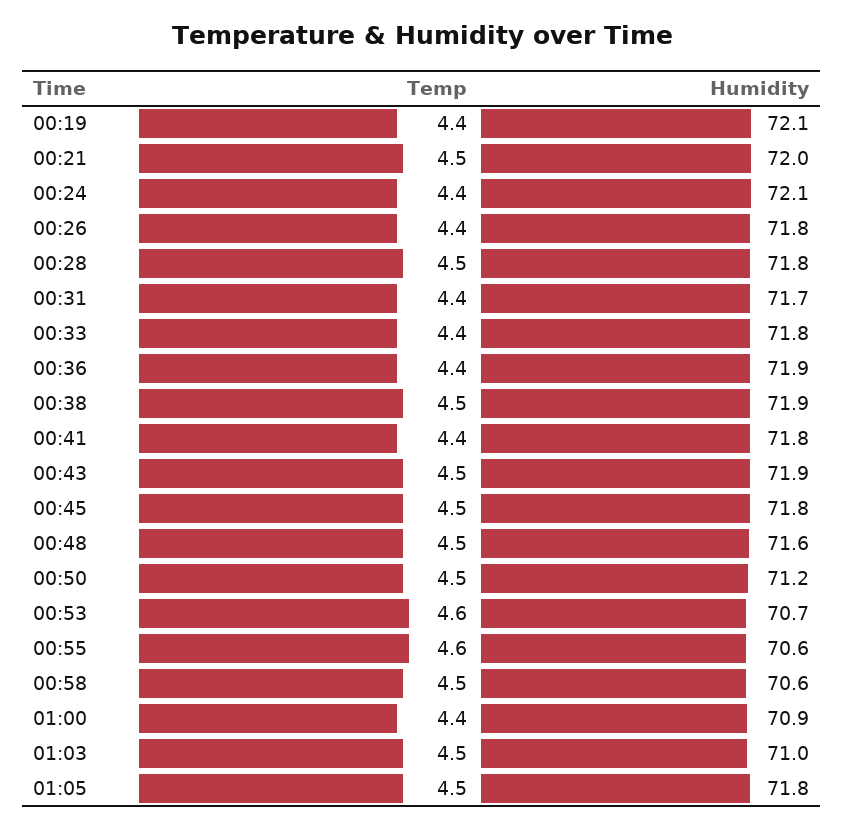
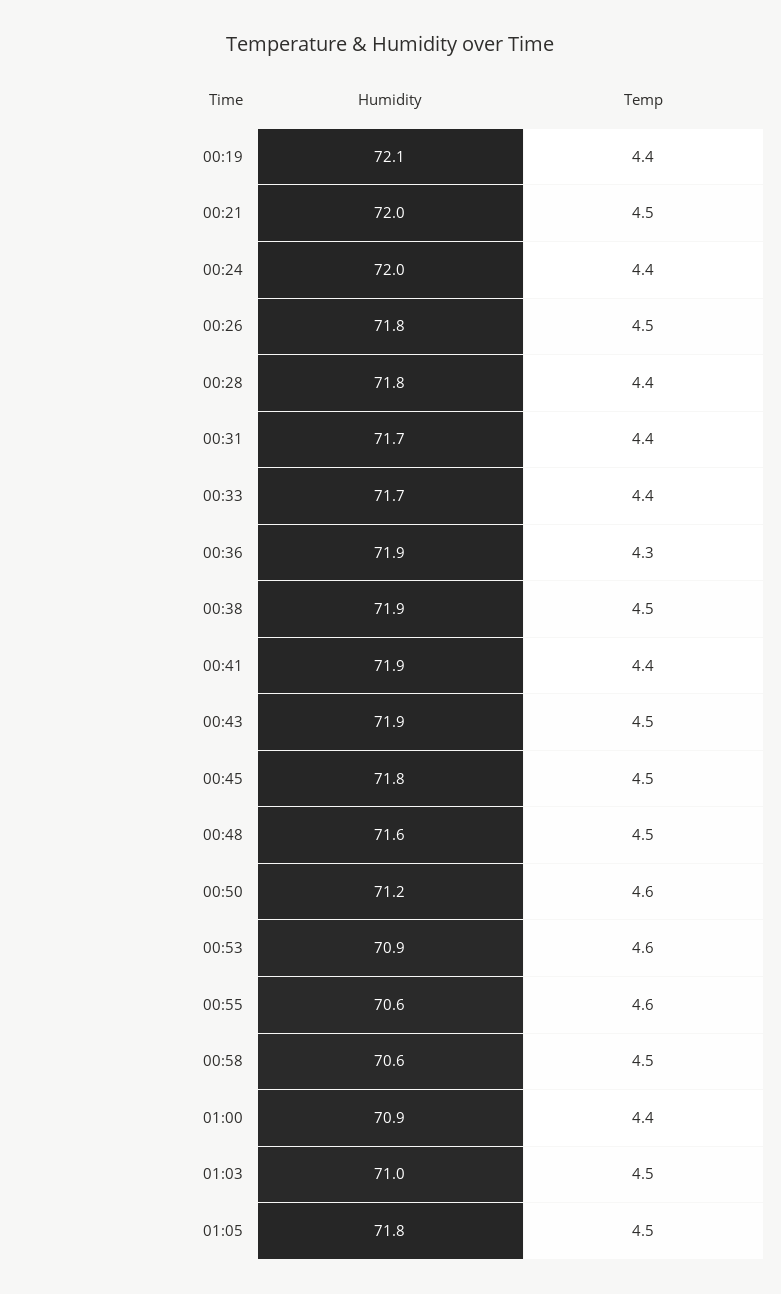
Humidity, 00:24: 72.1 -> 72
Temp, 00:26: 4.4 -> 4.5
Temp, 00:28: 4.5 -> 4.4
Humidity, 00:33: 71.8 -> 71.7
Temp, 00:36: 4.4 -> 4.3
Humidity, 00:41: 71.8 -> 71.9
Temp, 00:50: 4.5 -> 4.6
Humidity, 00:53: 70.7 -> 70.9

